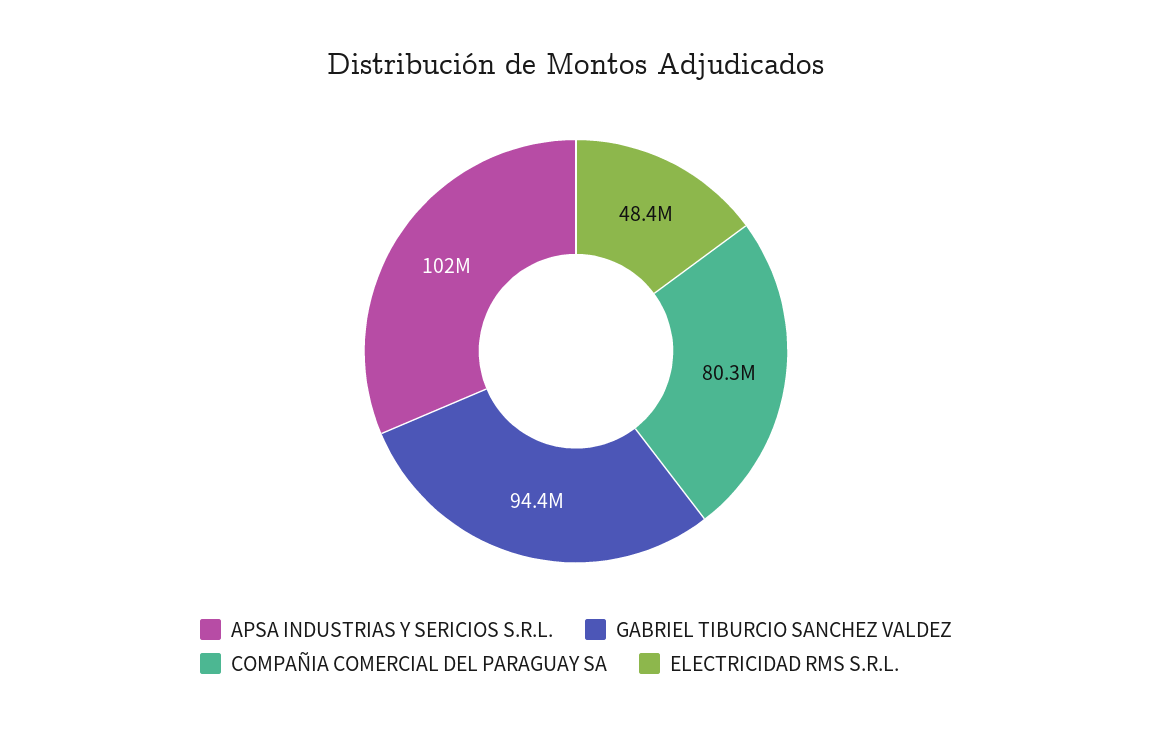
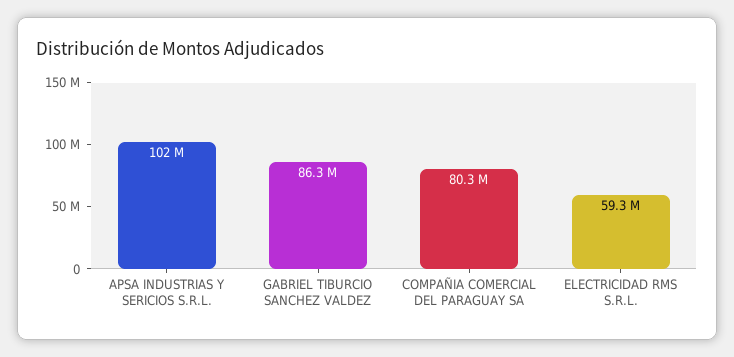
GABRIEL TIBURCIO SANCHEZ VALDEZ: 94400000 -> 86300000
ELECTRICIDAD RMS S.R.L.: 48400000 -> 59300000

